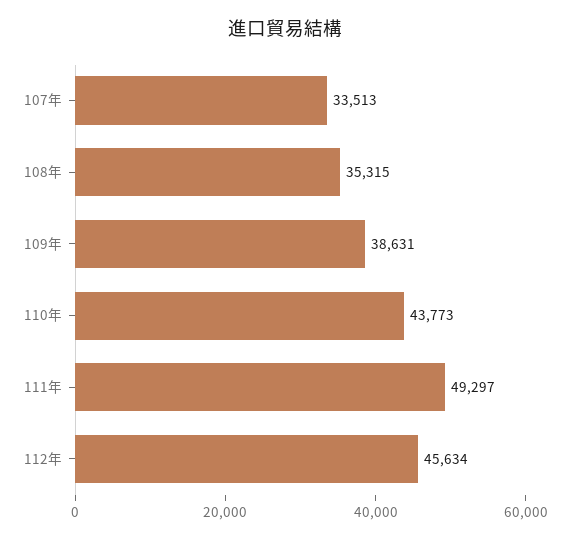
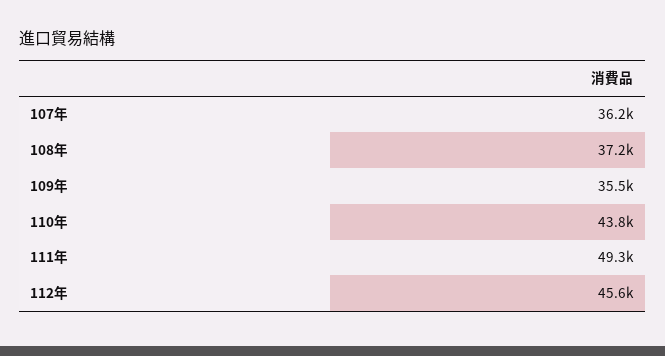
107年: 33513 -> 36200
108年: 35315 -> 37200
109年: 38631 -> 35500

